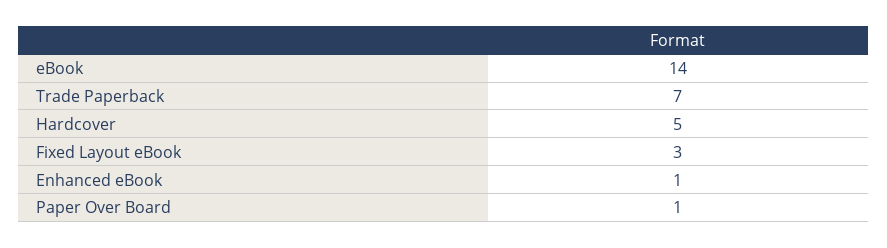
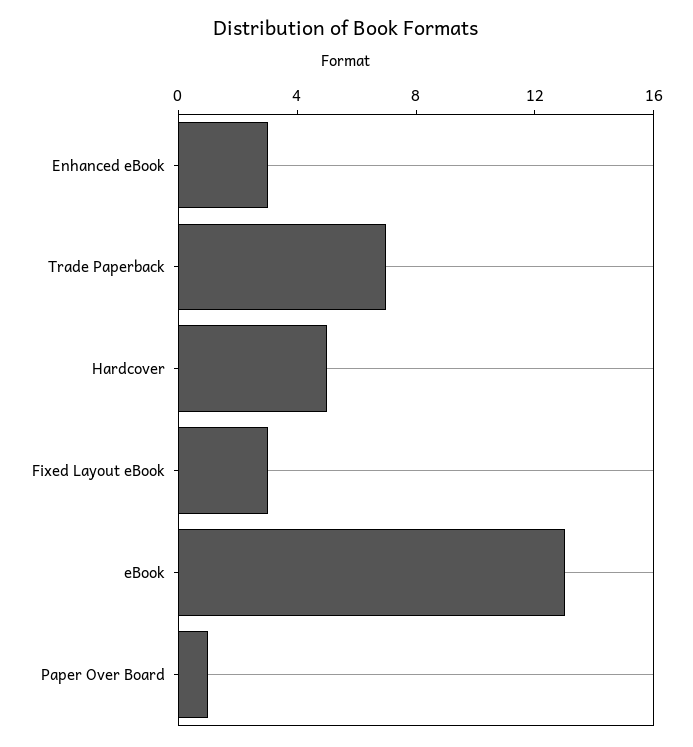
eBook: 14 -> 13
Enhanced eBook: 1 -> 3

